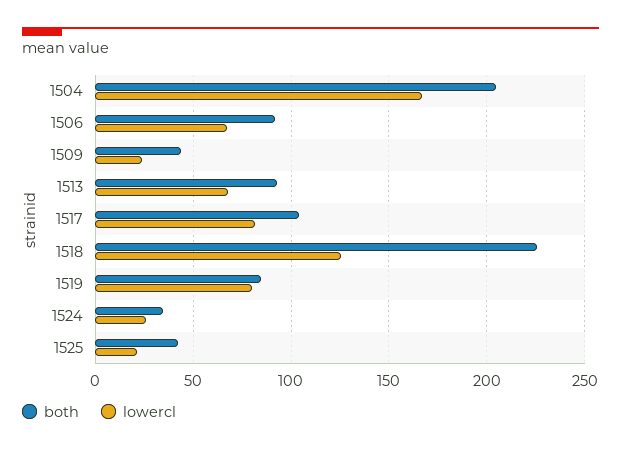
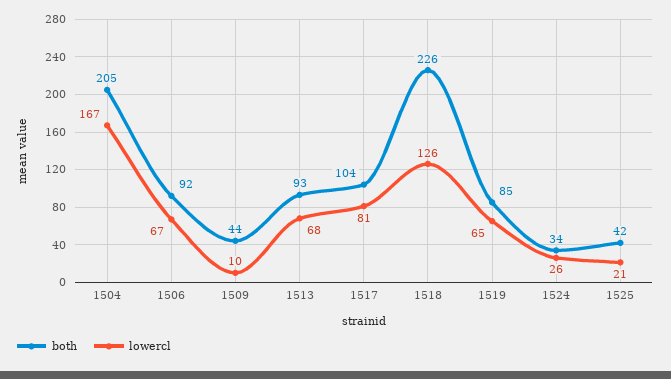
lowercl, 1509: 25 -> 10
lowercl, 1519: 80 -> 65

